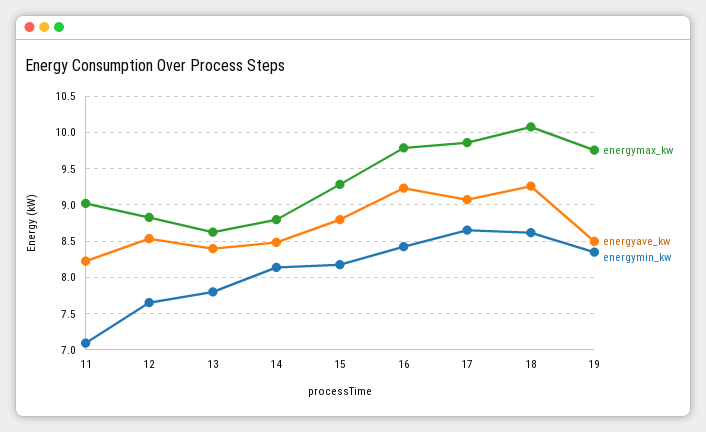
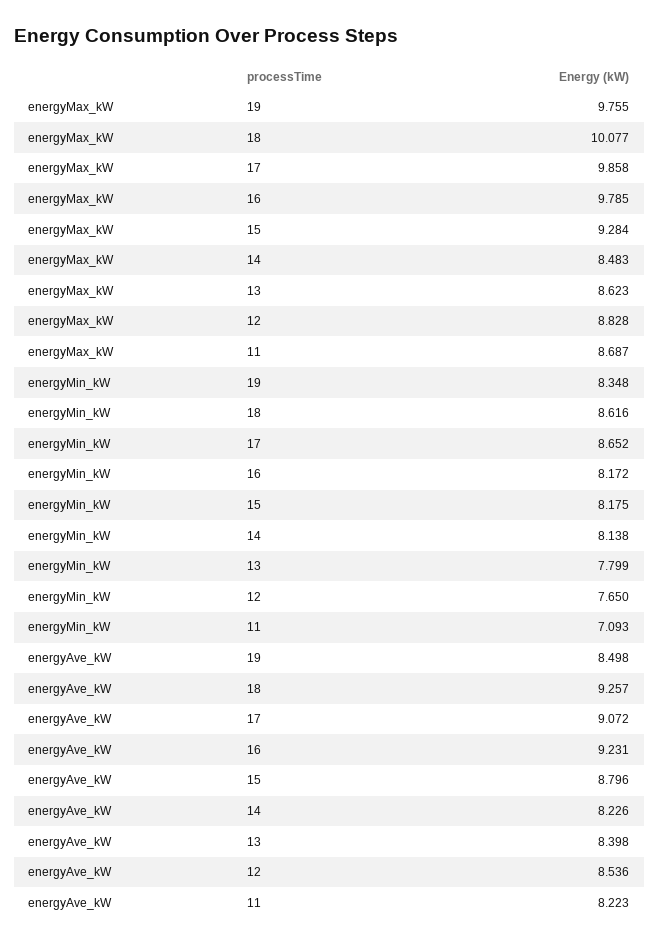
energymax_kw, 11: 9 -> 8.687
energymax_kw, 14: 8.8 -> 8.483
energyave_kw, 14: 8.5 -> 8.226
energymin_kw, 16: 8.4 -> 8.172

